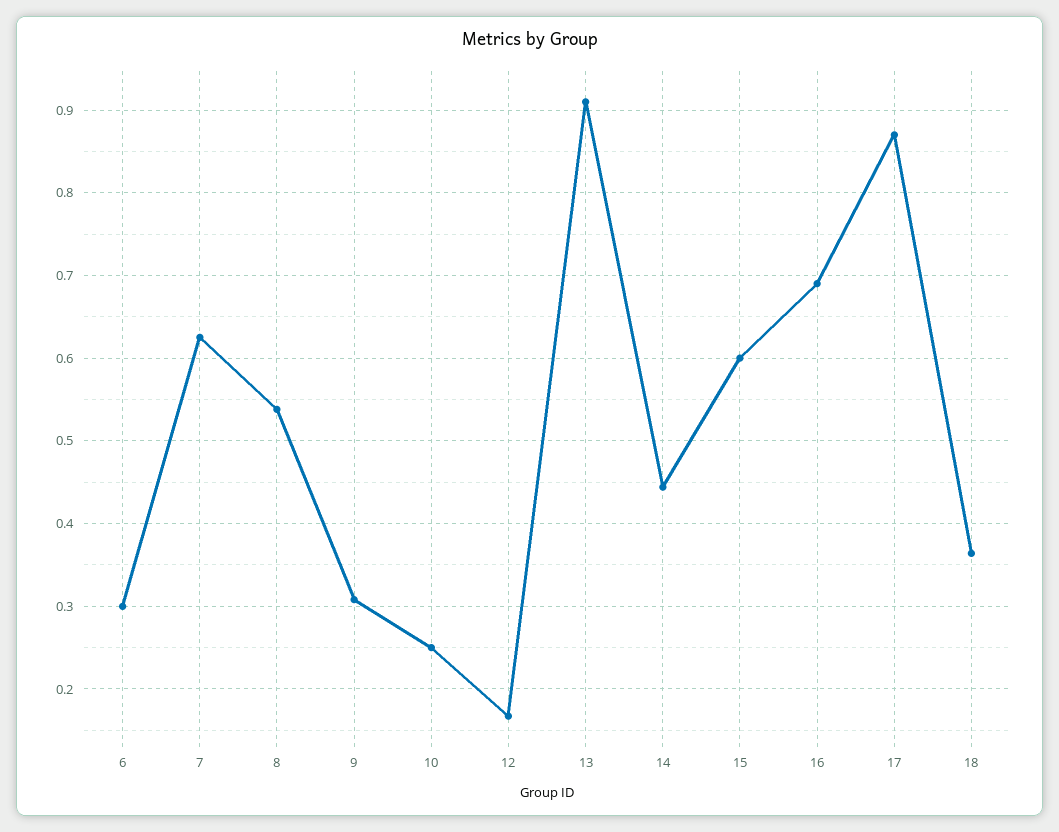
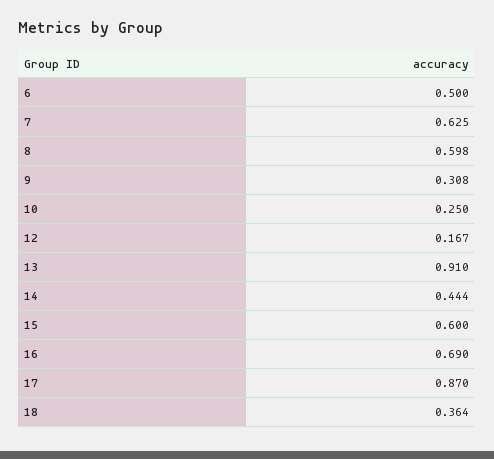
6: 0.3 -> 0.5
8: 0.54 -> 0.598

